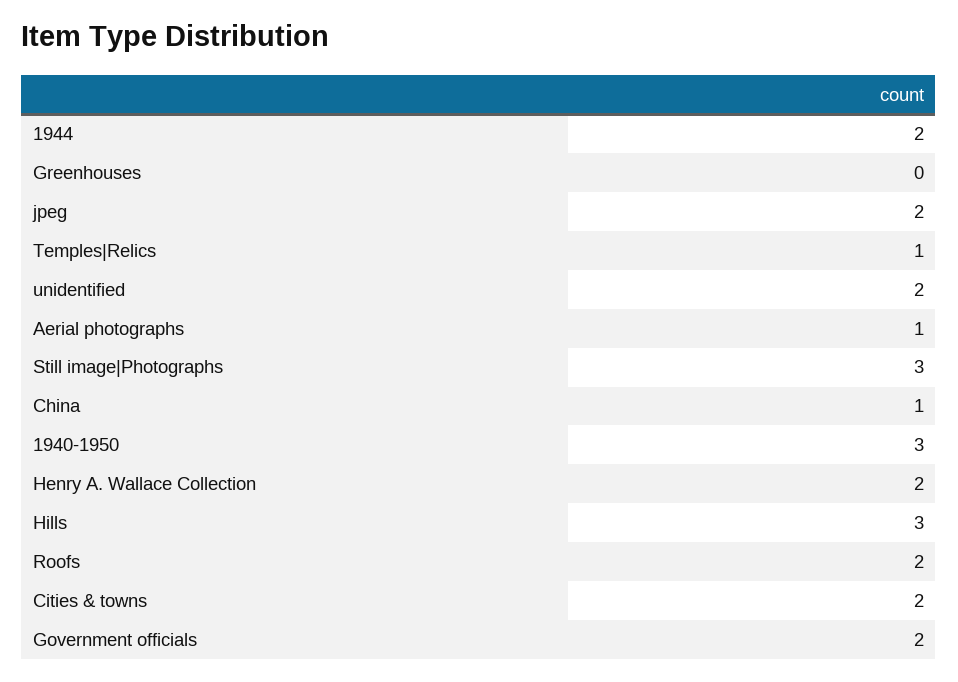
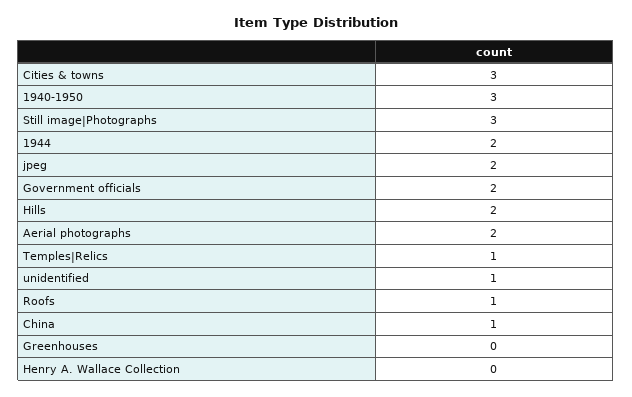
unidentified: 2 -> 1
Aerial photographs: 1 -> 2
Henry A. Wallace Collection: 2 -> 0
Hills: 3 -> 2
Roofs: 2 -> 1
Cities & towns: 2 -> 3

